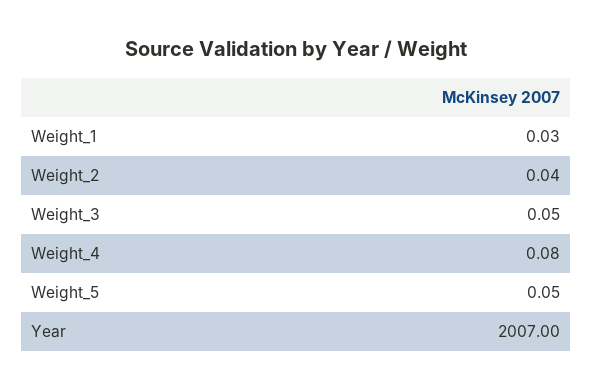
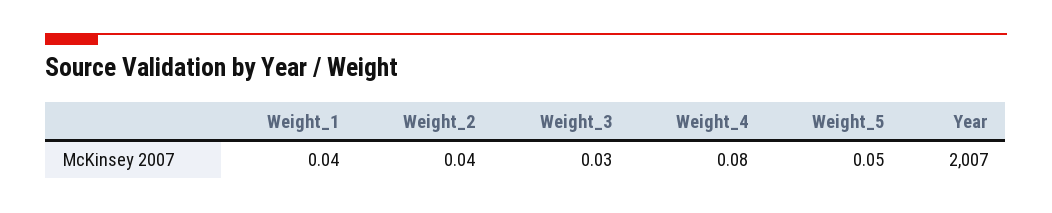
Weight_1: 0.03 -> 0.04
Weight_3: 0.05 -> 0.03

